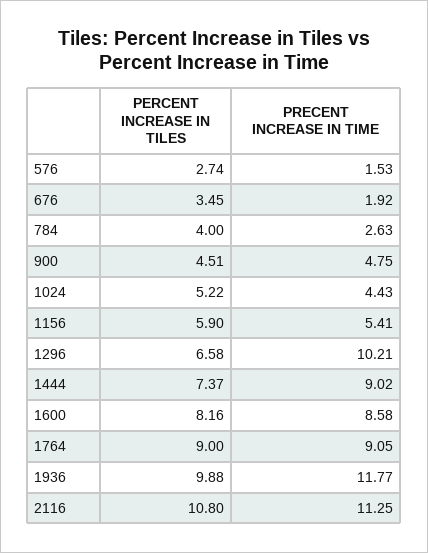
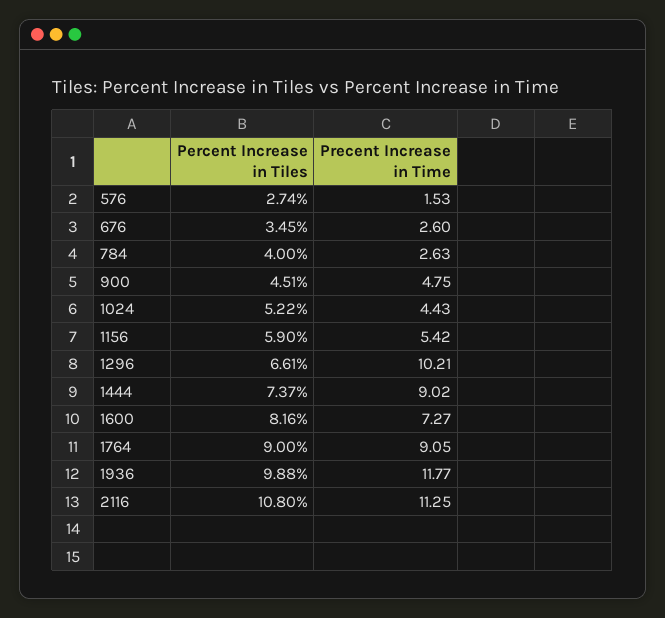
PRECENT INCREASE IN TIME, 676: 1.92 -> 2.6
PRECENT INCREASE IN TIME, 1156: 5.41 -> 5.42
PERCENT INCREASE IN TILES, 1296: 6.58 -> 6.61
PRECENT INCREASE IN TIME, 1600: 8.58 -> 7.27

